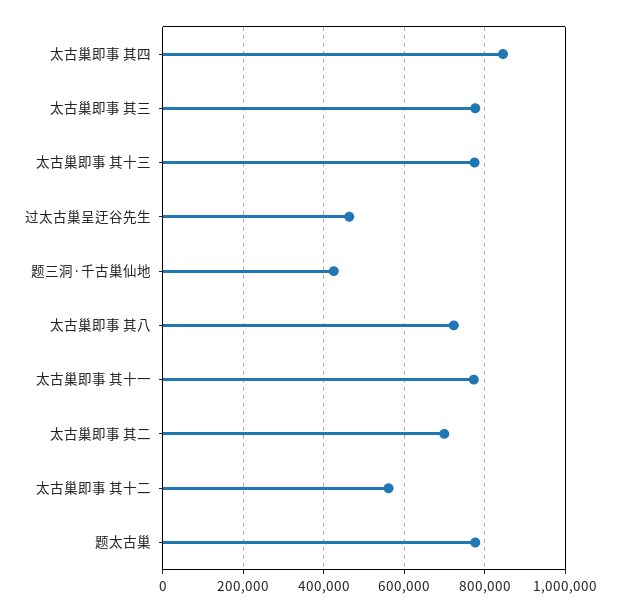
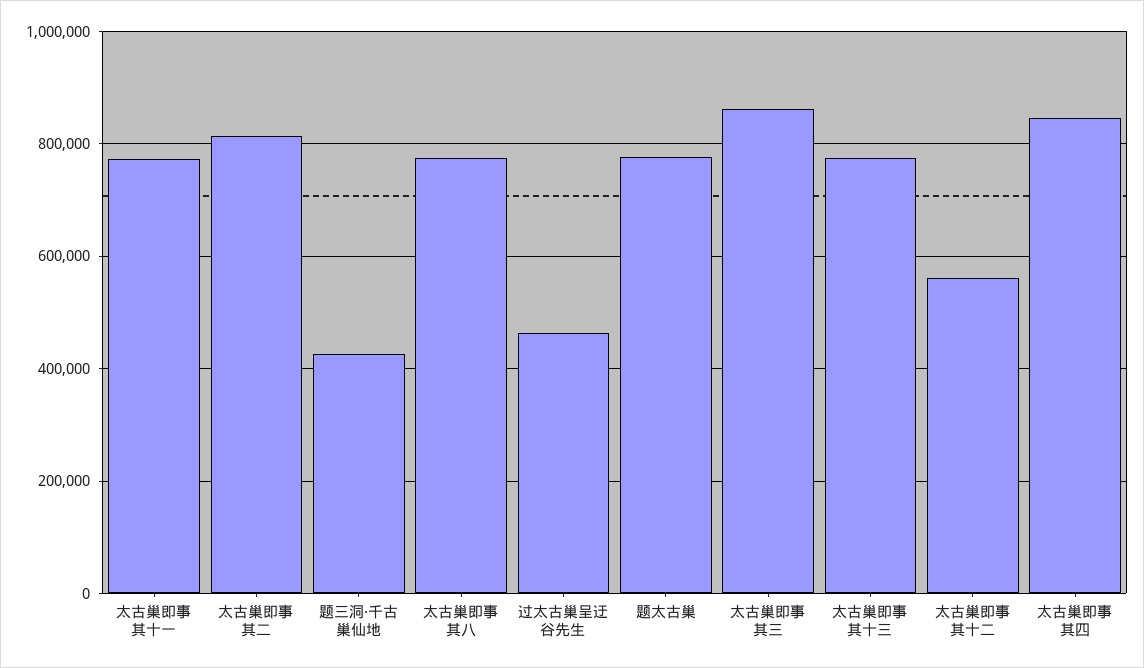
太古巢即事 其三: 780000 -> 860000
太古巢即事 其八: 720000 -> 780000
太古巢即事 其二: 700000 -> 820000

